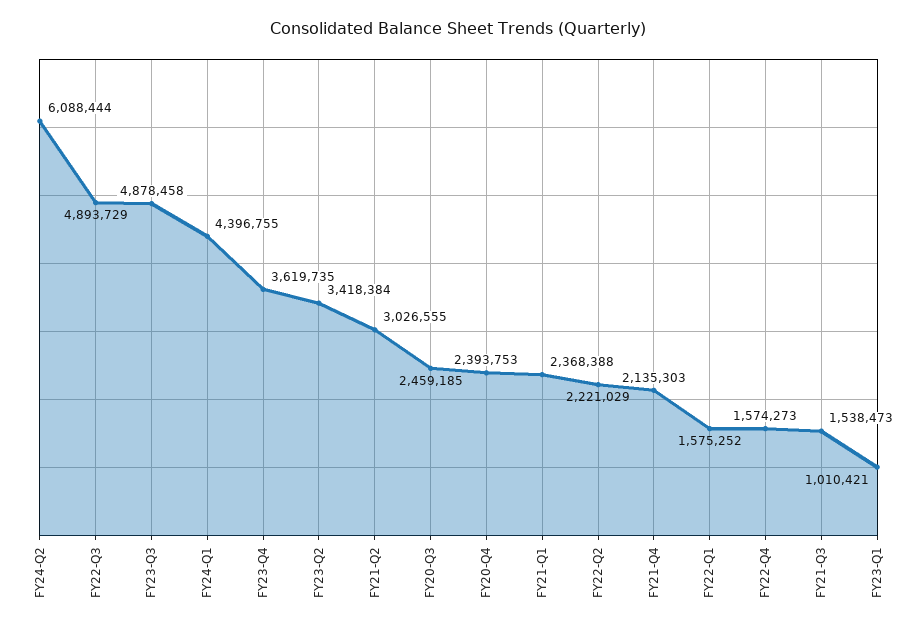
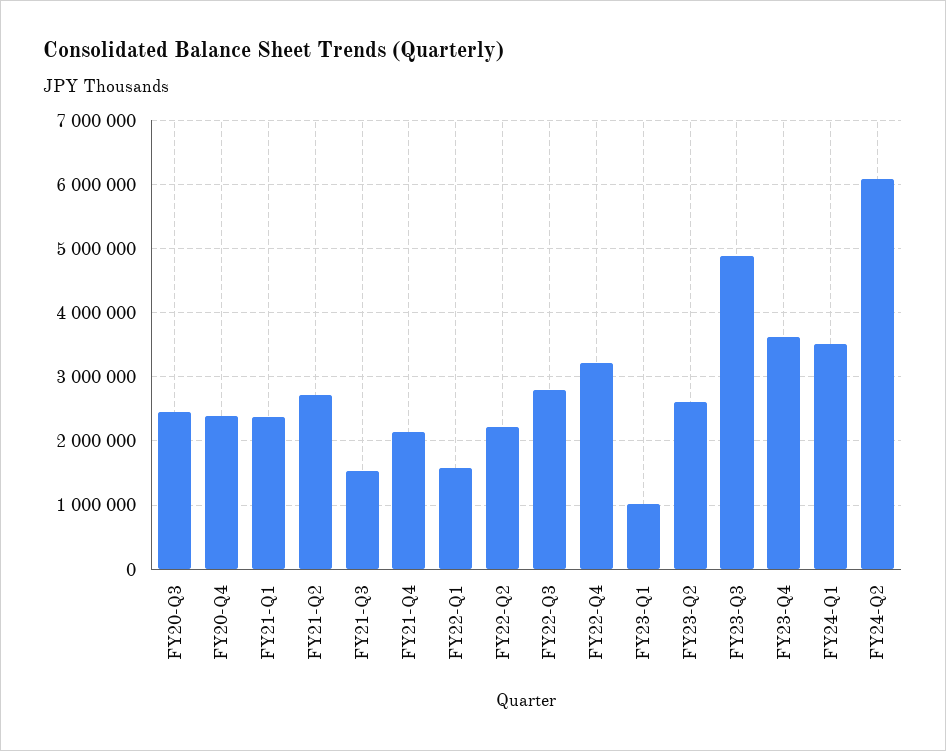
FY22-Q3: 4893729 -> 2800000
FY24-Q1: 4396755 -> 3500000
FY23-Q2: 3418384 -> 2600000
FY21-Q2: 3026555 -> 2700000
FY22-Q4: 1574273 -> 3200000

